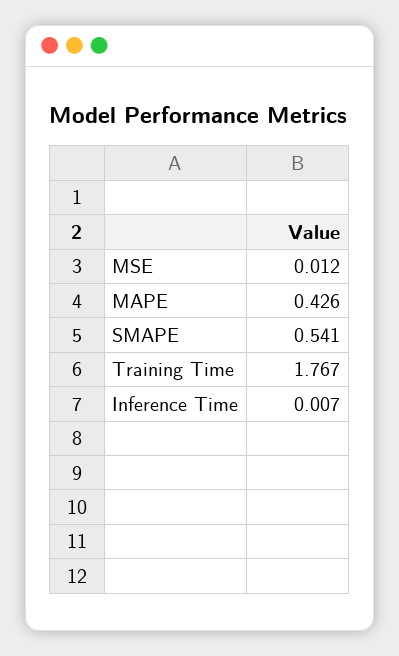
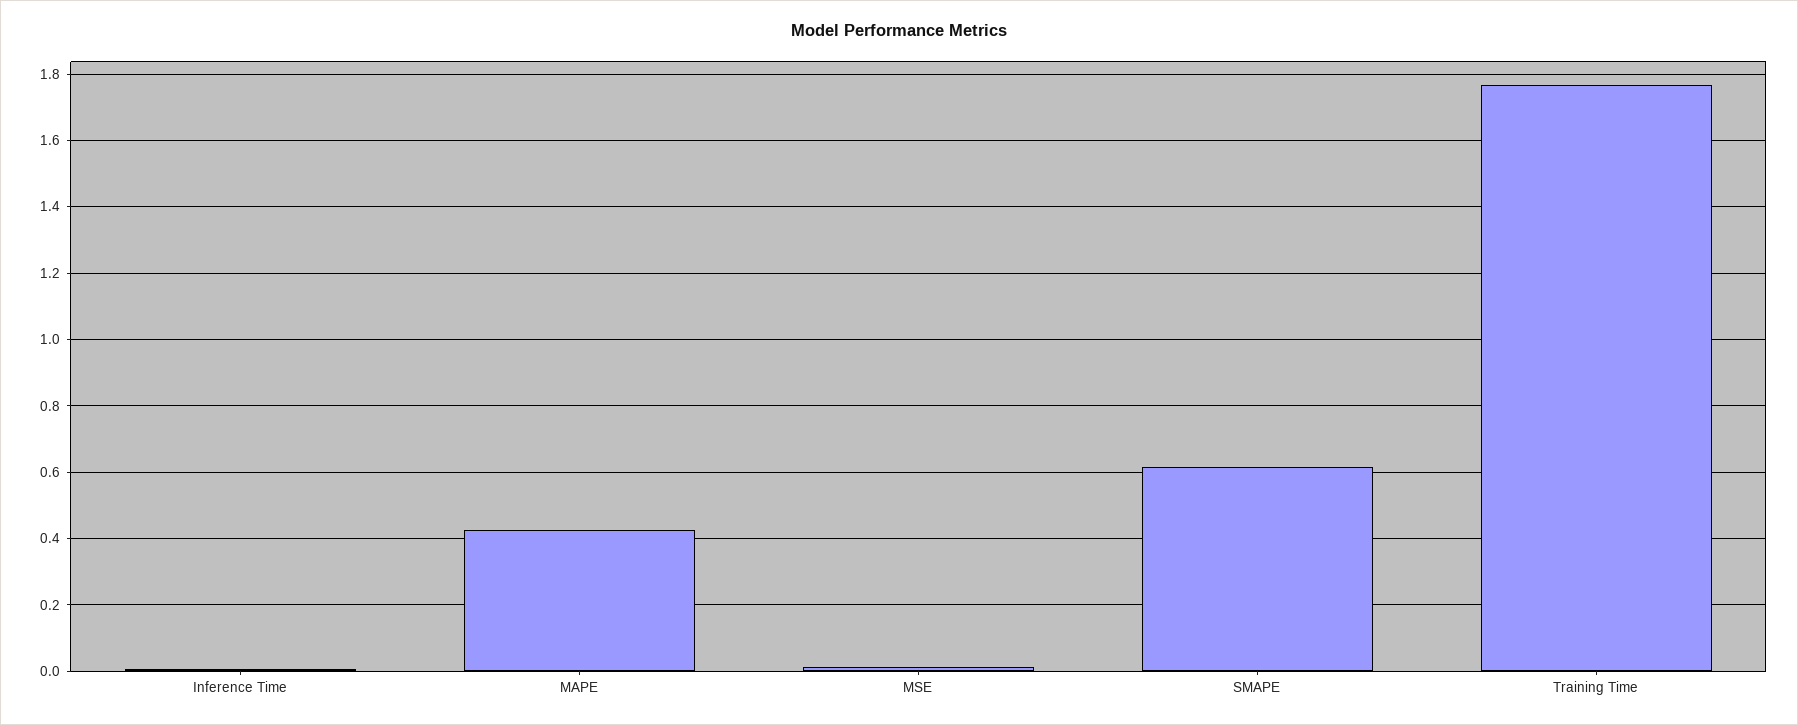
SMAPE: 0.541 -> 0.62

